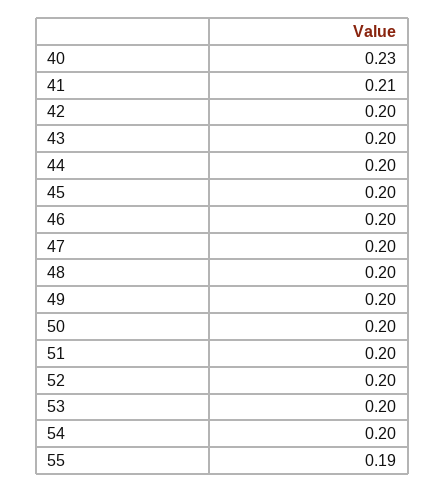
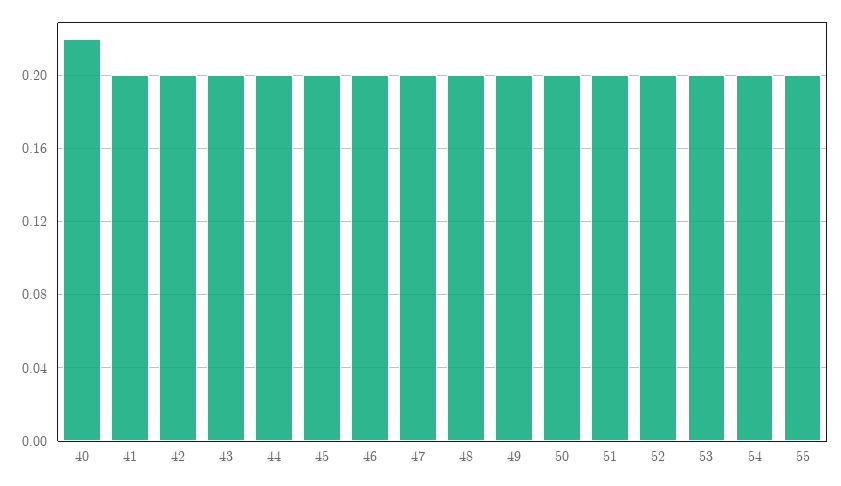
40: 0.23 -> 0.22
41: 0.21 -> 0.2
55: 0.19 -> 0.2

